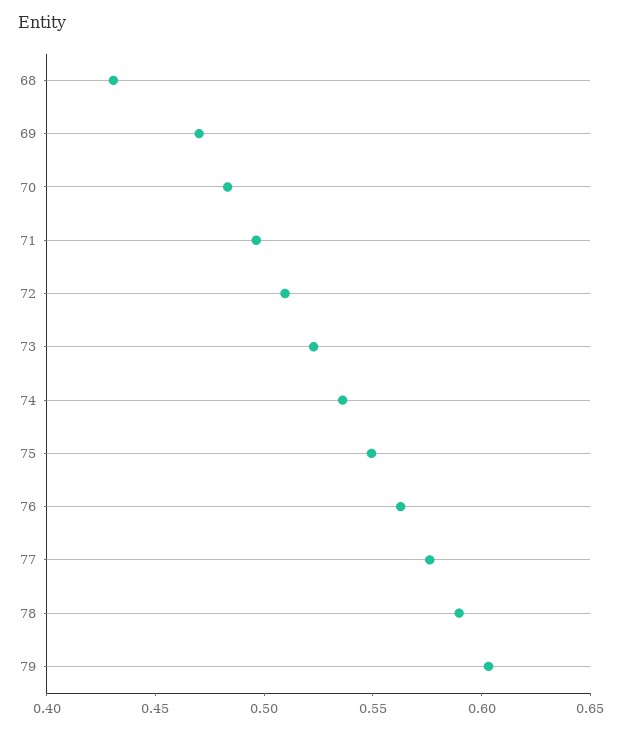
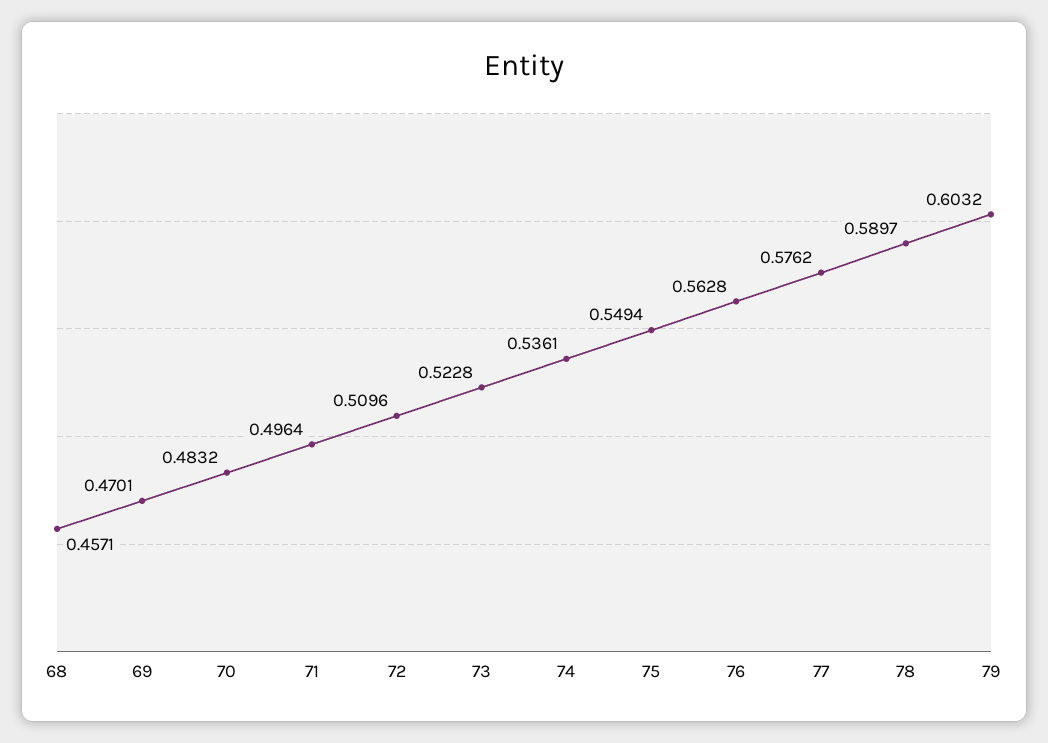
68: 0.43 -> 0.4571

